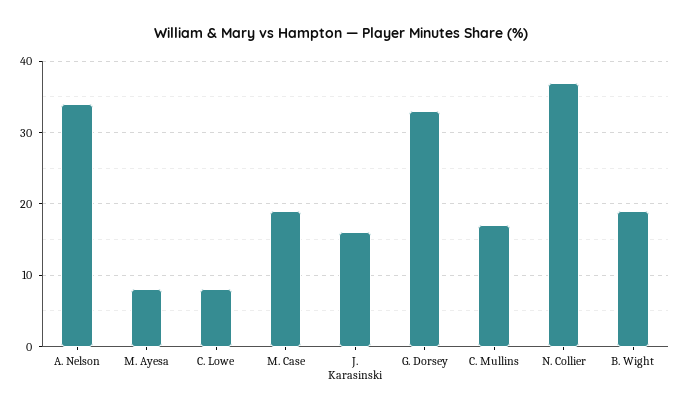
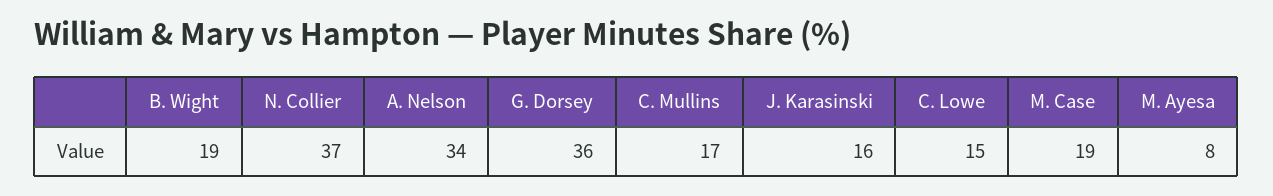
C. Lowe: 8 -> 15
G. Dorsey: 33 -> 36

